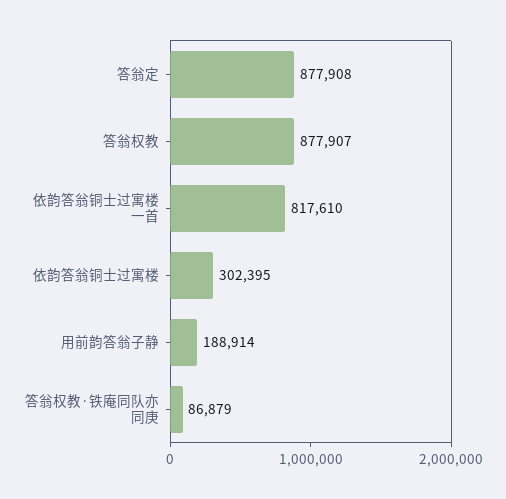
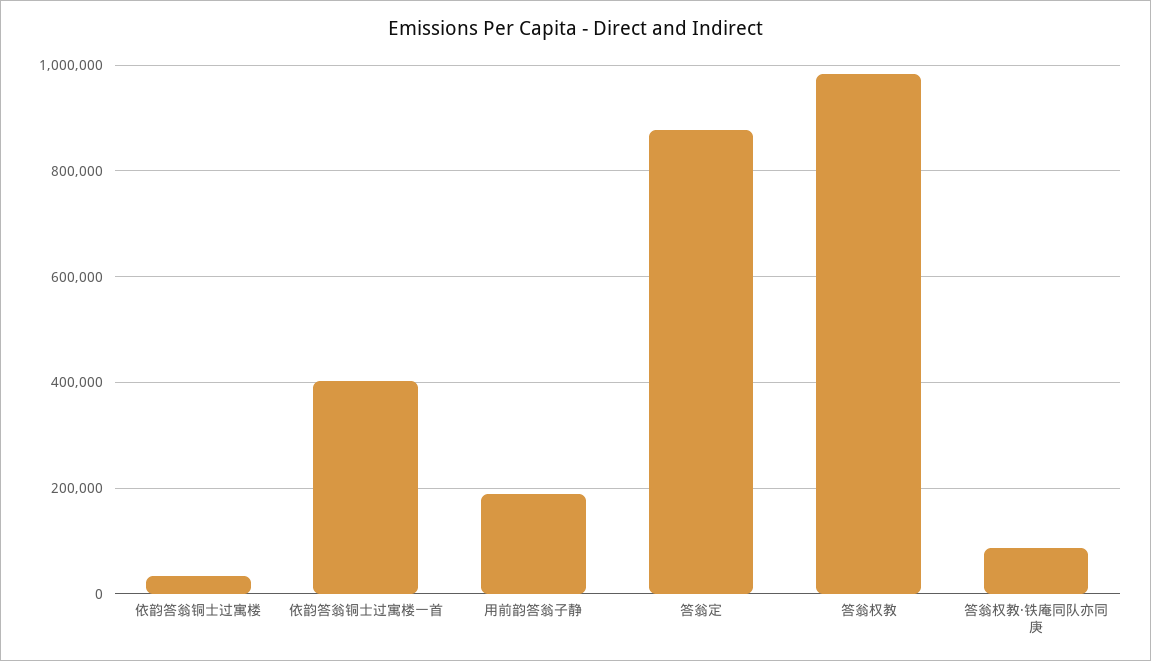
答翁权教: 877907 -> 980000
依韵答翁铜士过寓楼一首: 817610 -> 400000
依韵答翁铜士过寓楼: 302395 -> 40000

